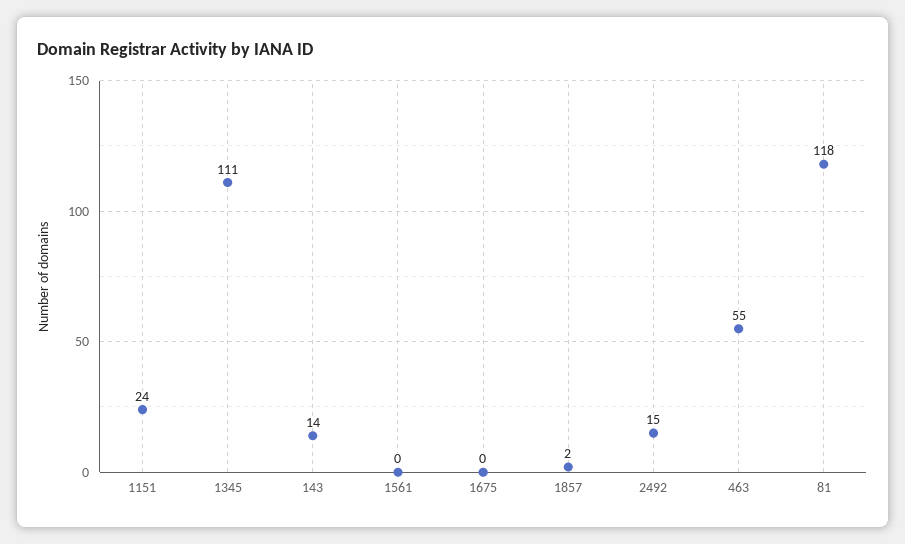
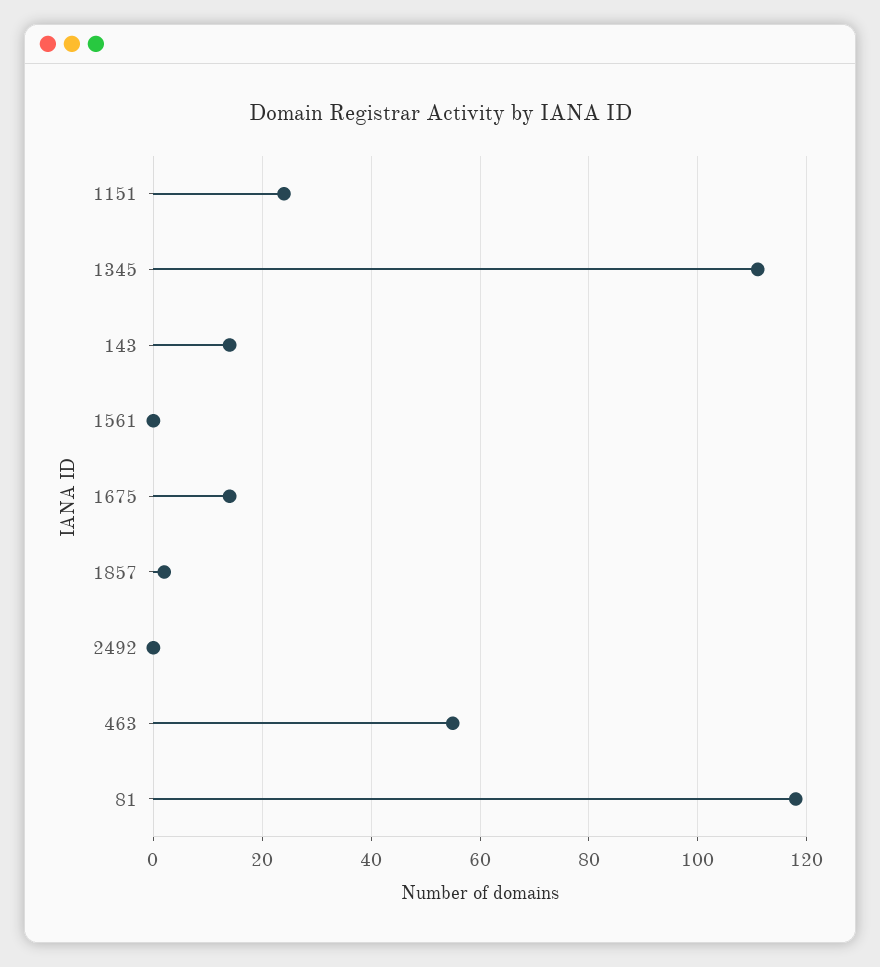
1675: 0 -> 15
2492: 15 -> 0

